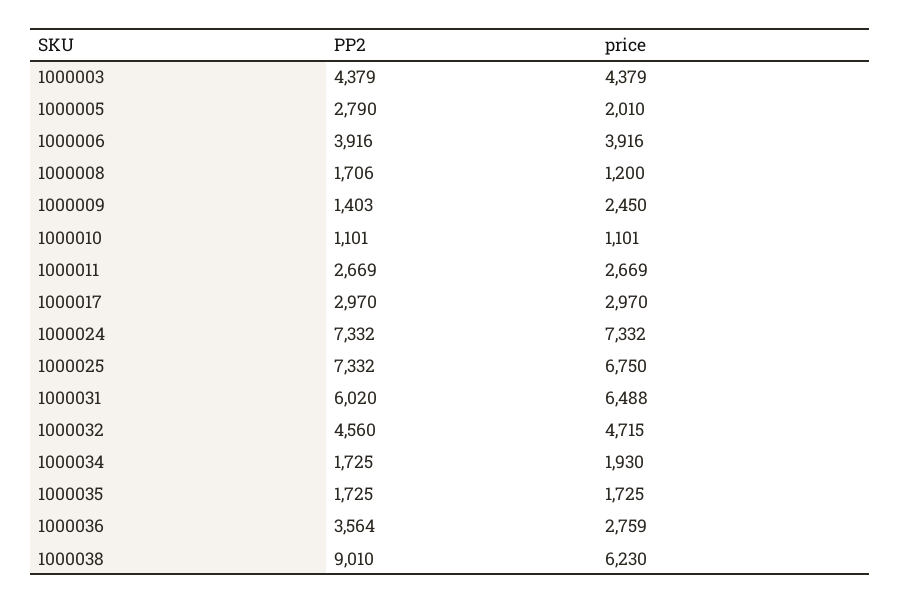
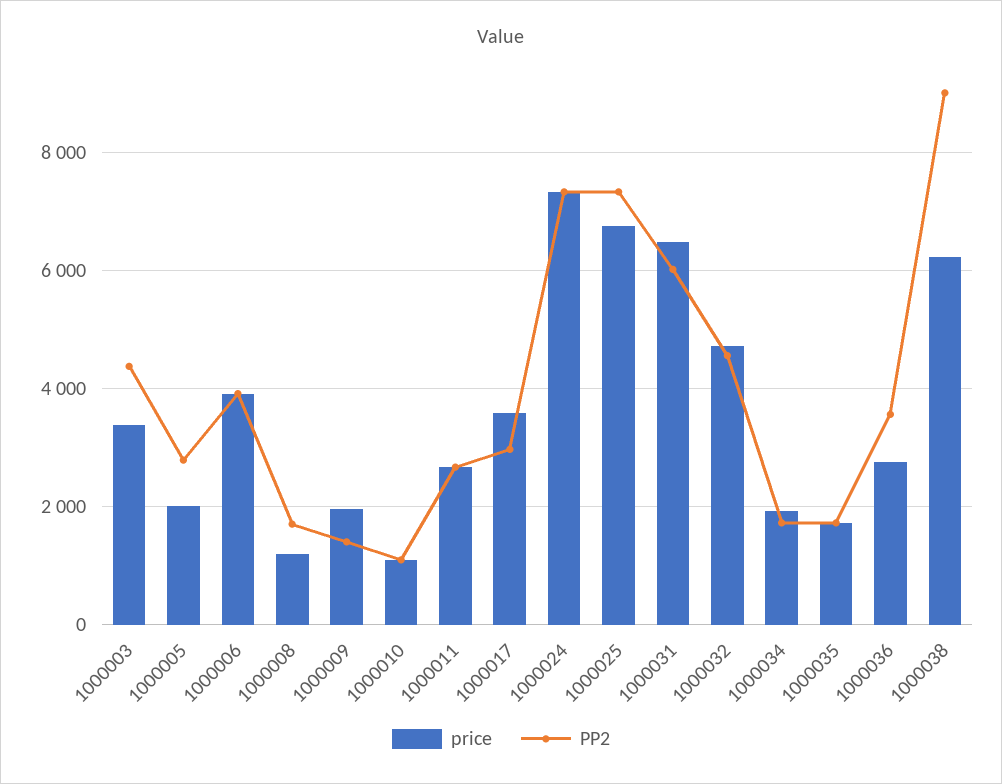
price, 1000003: 4379 -> 3400
price, 1000009: 2450 -> 2000
price, 1000017: 2970 -> 3600

